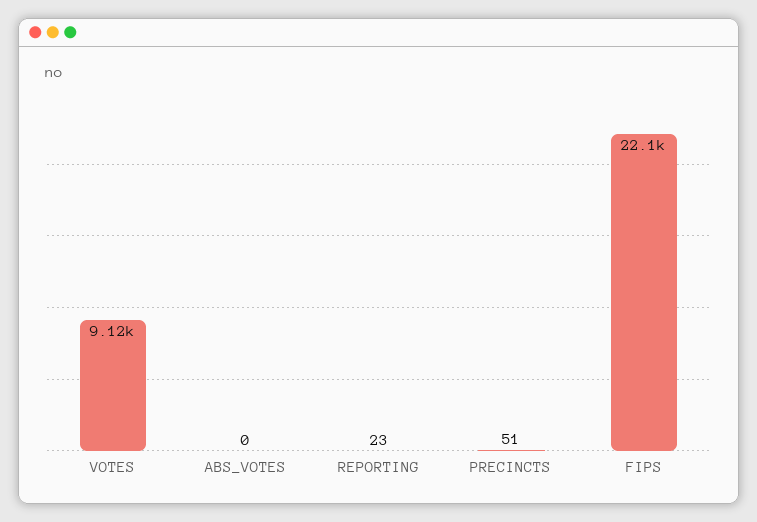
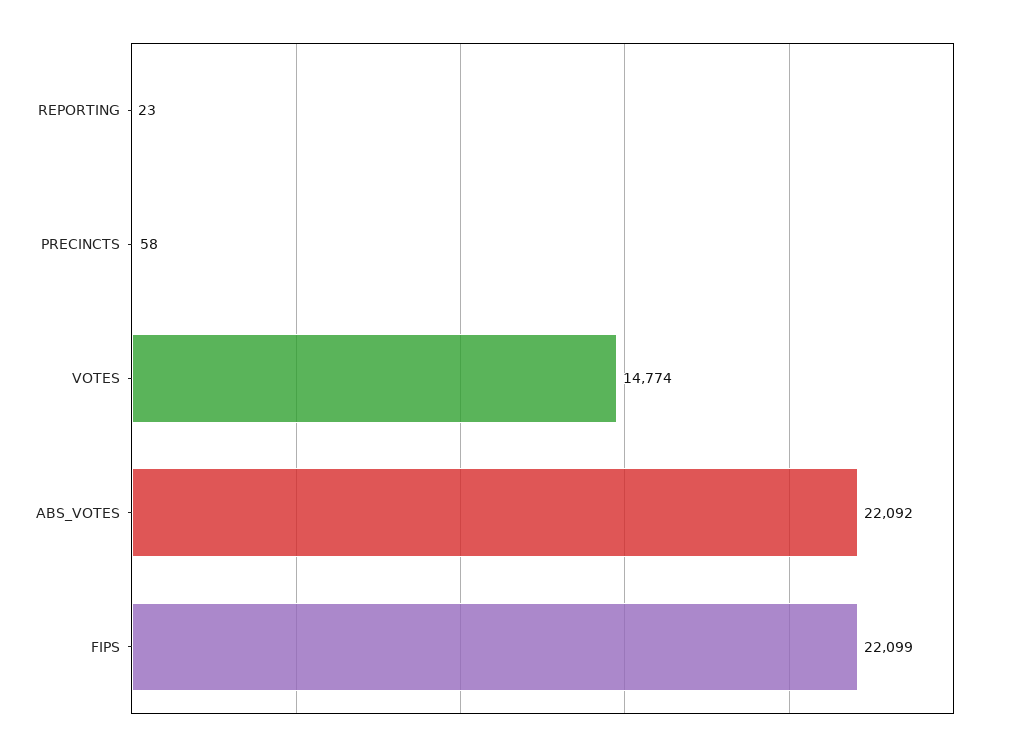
VOTES: 9120 -> 14774
ABS_VOTES: 0 -> 22092
PRECINCTS: 51 -> 58

